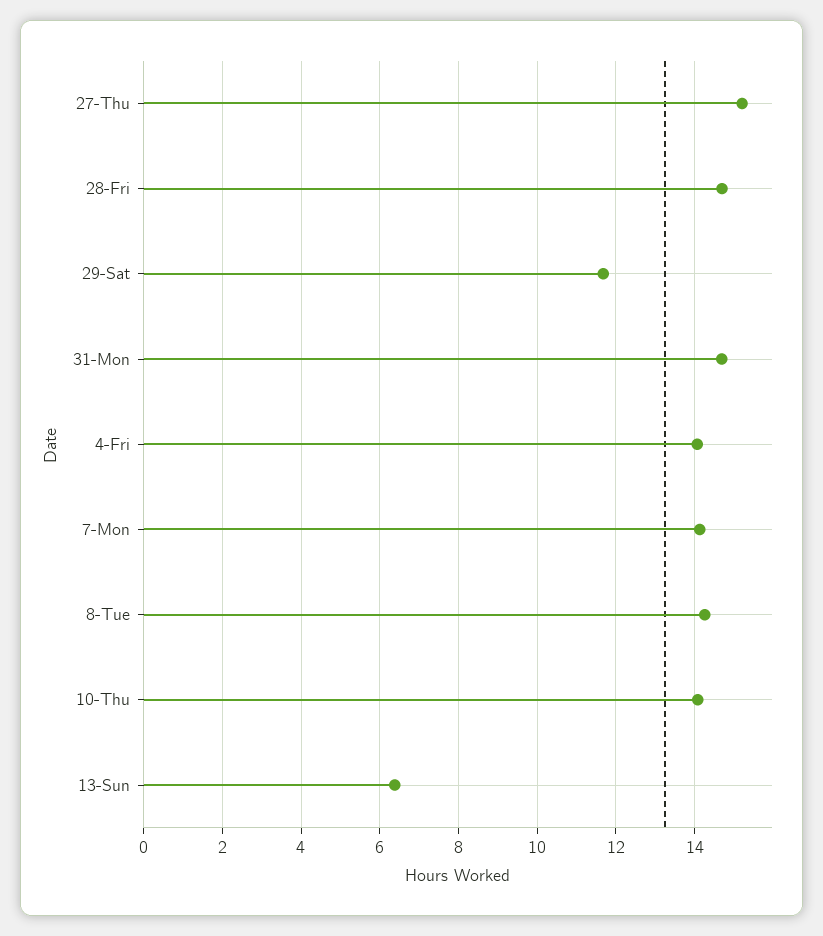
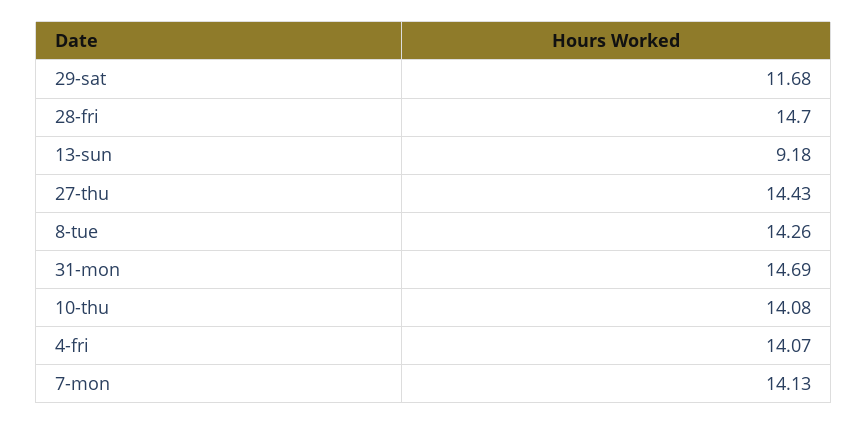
27-Thu: 15.2 -> 14.43
13-Sun: 6.4 -> 9.18

